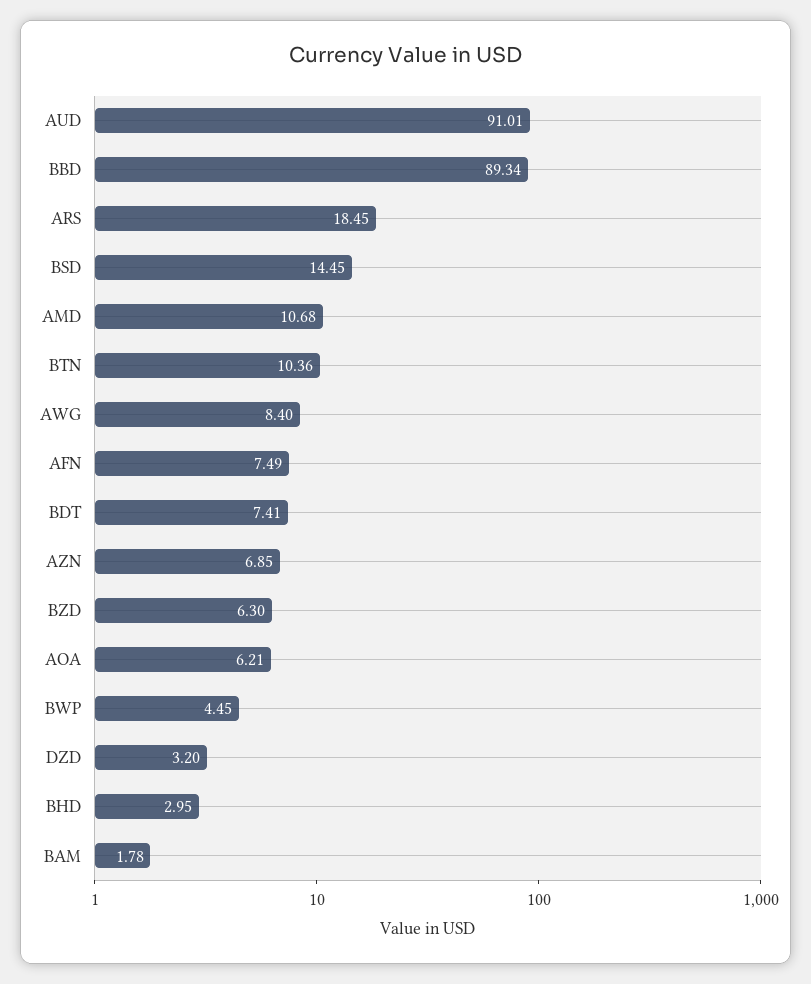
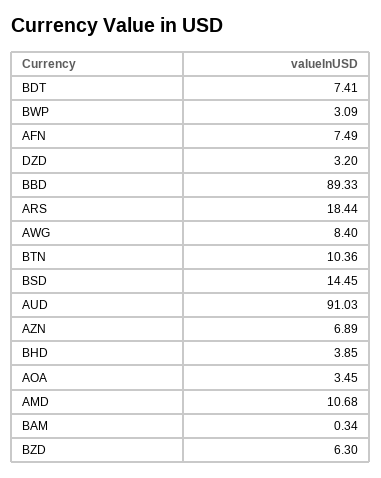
AUD: 91.01 -> 91.03
BBD: 89.34 -> 89.33
ARS: 18.45 -> 18.44
AZN: 6.85 -> 6.89
AOA: 6.21 -> 3.45
BWP: 4.45 -> 3.09
BHD: 2.95 -> 3.85
BAM: 1.78 -> 0.34

